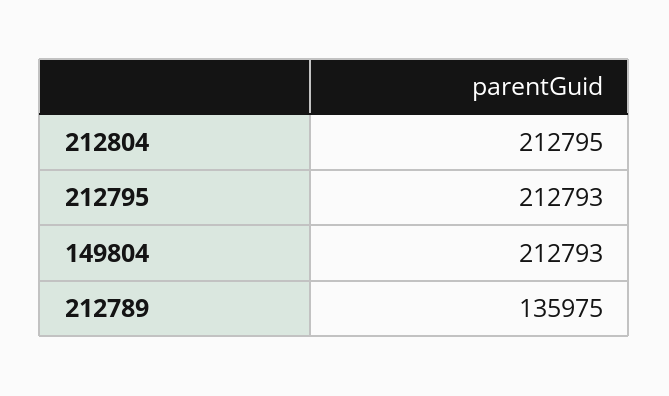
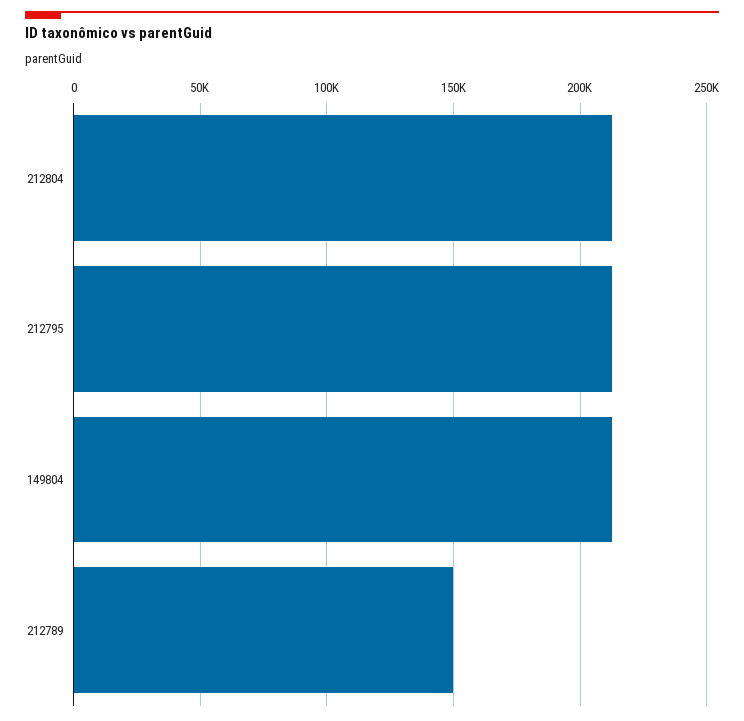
212789: 135975 -> 150000

